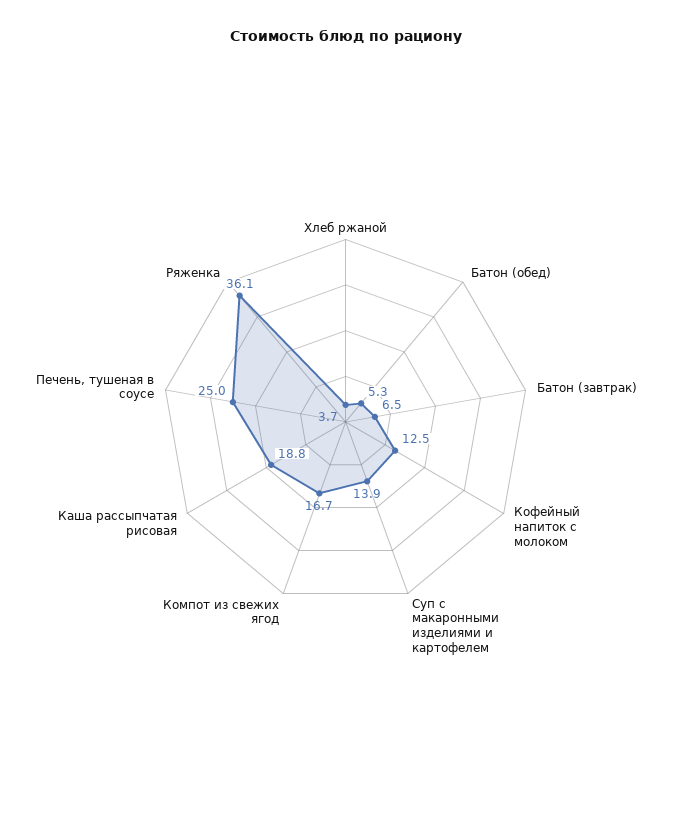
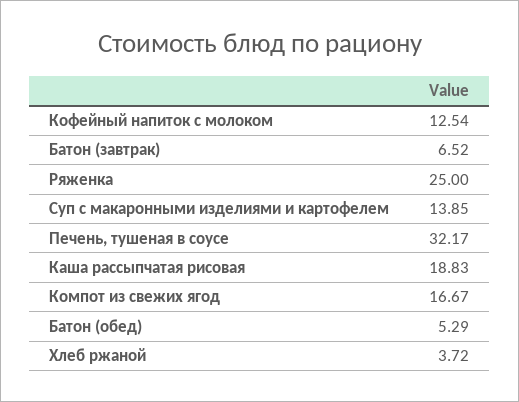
Печень, тушеная в соусе: 25 -> 32.17
Ряженка: 36.1 -> 25

